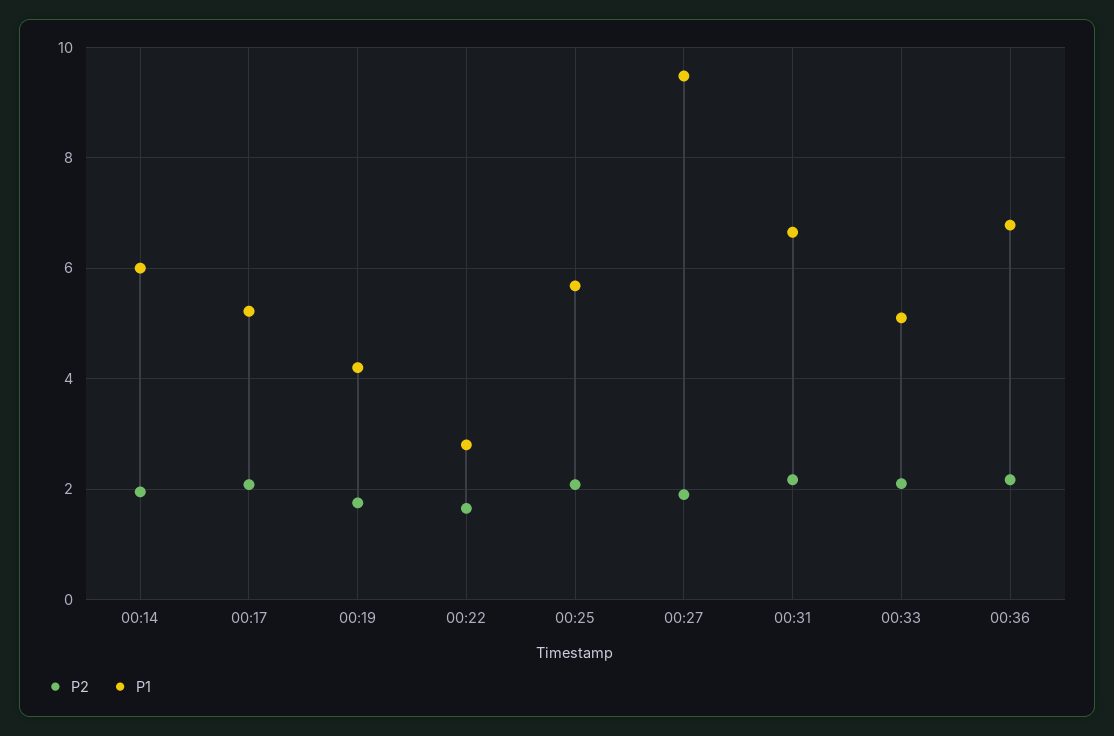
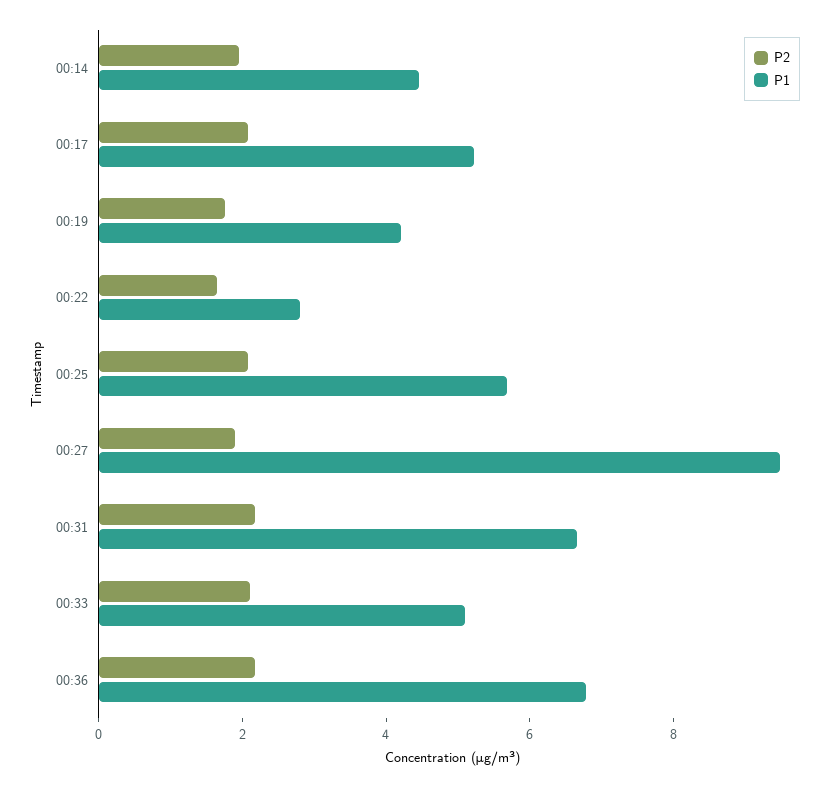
P1, 00:14: 6 -> 4.5

